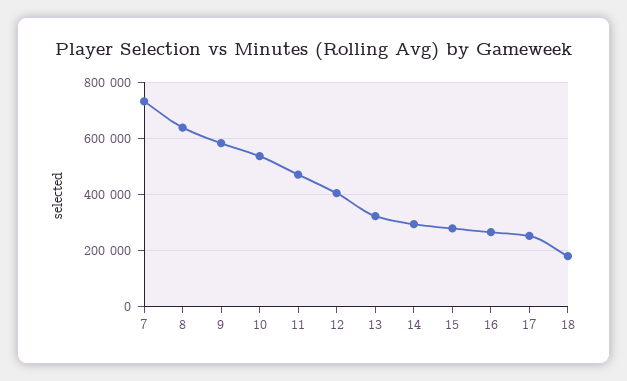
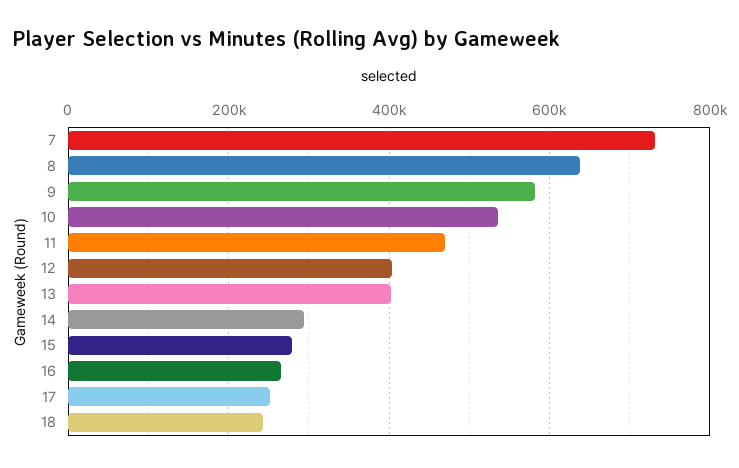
13: 325000 -> 400000
18: 175000 -> 240000

